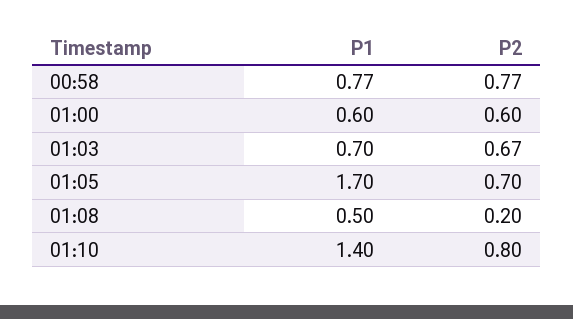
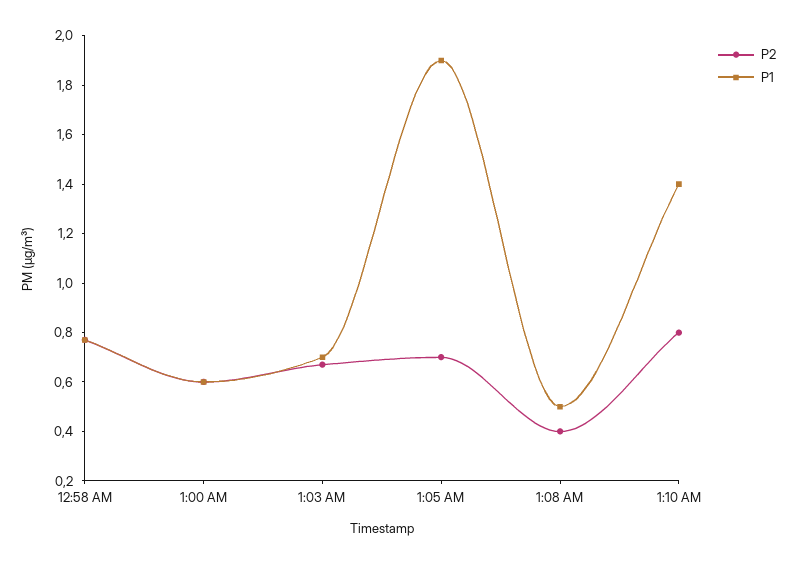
P1, 01:05: 1.7 -> 1.9
P2, 01:08: 0.2 -> 0.4

